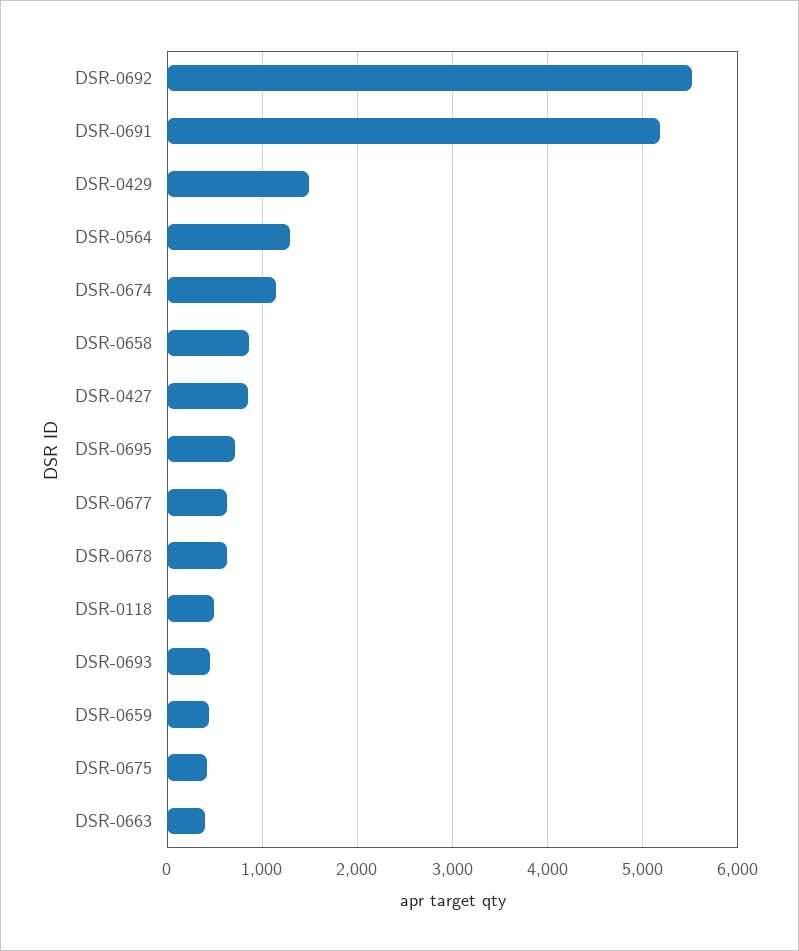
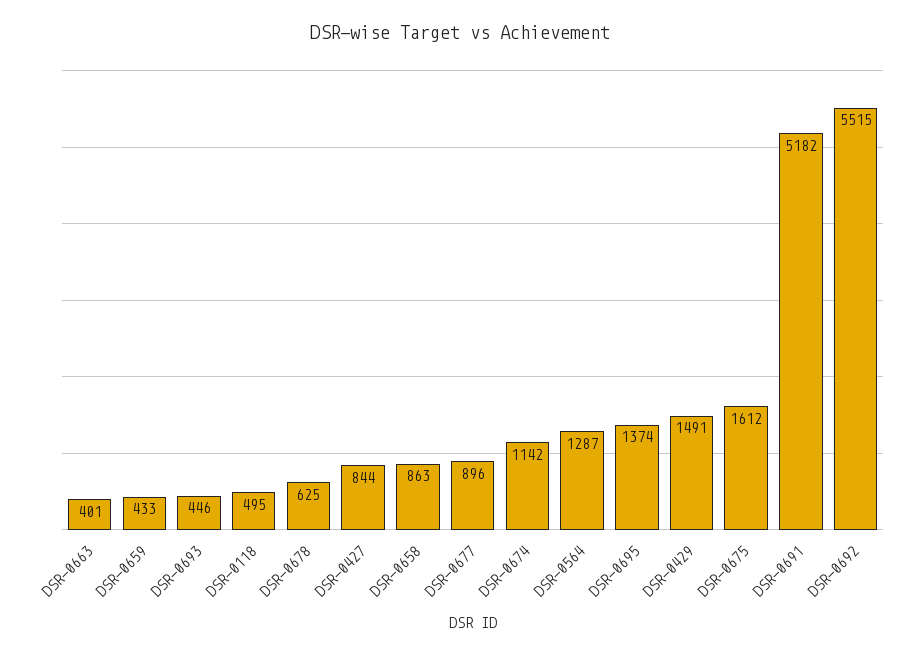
DSR-0695: 700 -> 1374
DSR-0677: 600 -> 896
DSR-0675: 400 -> 1612

